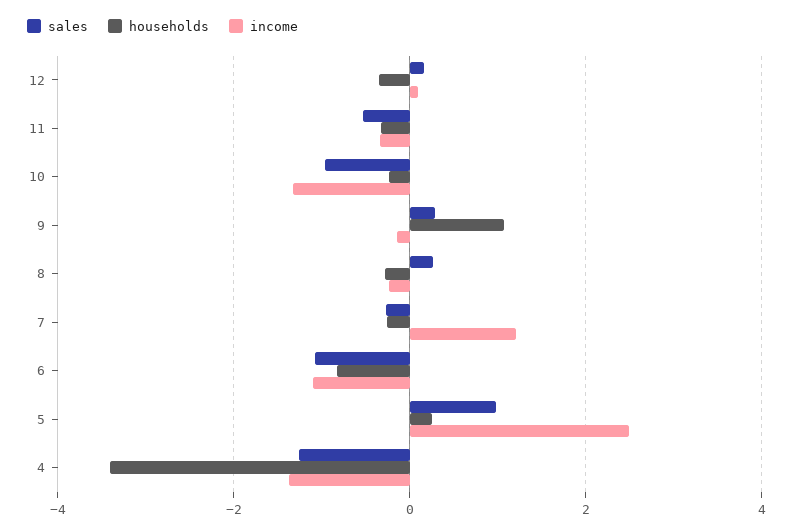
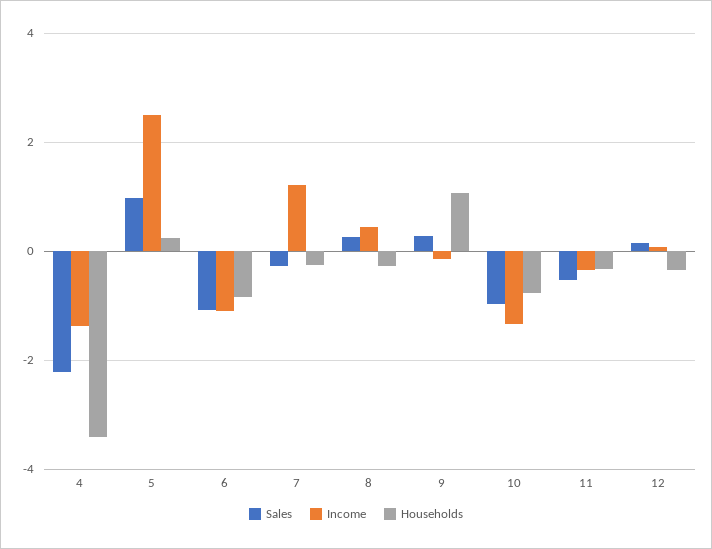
households, 10: -0.2 -> -0.8
income, 8: -0.2 -> 0.4
sales, 4: -1.2 -> -2.2

